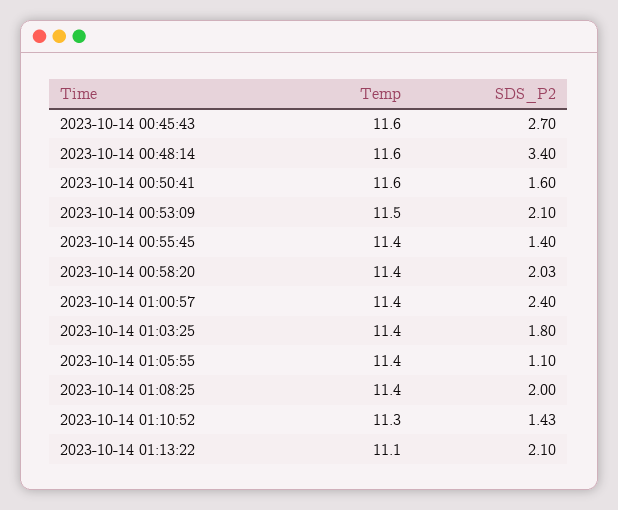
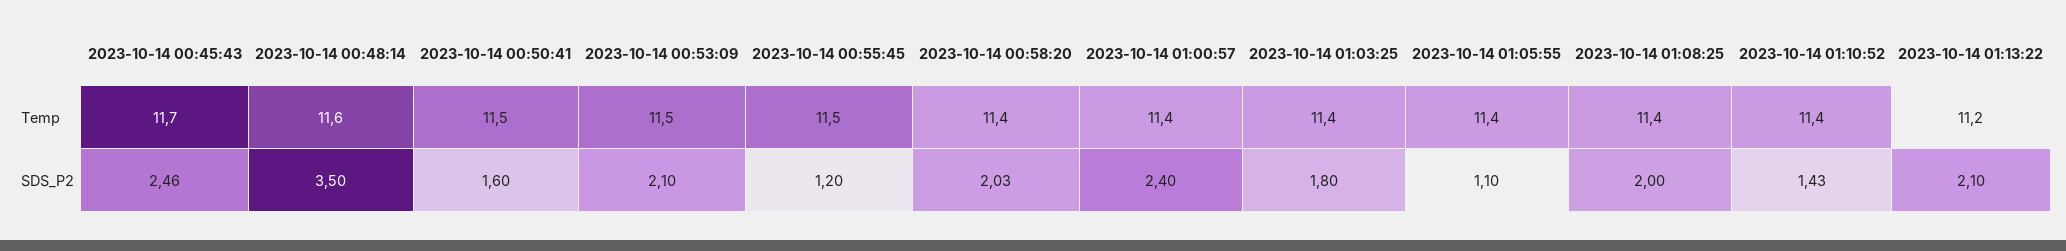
Temp, 2023-10-14 00:45:43: 11.6 -> 11.7
SDS_P2, 2023-10-14 00:45:43: 2.7 -> 2.46
SDS_P2, 2023-10-14 00:48:14: 3.4 -> 3.5
Temp, 2023-10-14 00:50:41: 11.6 -> 11.5
Temp, 2023-10-14 00:55:45: 11.4 -> 11.5
SDS_P2, 2023-10-14 00:55:45: 1.4 -> 1.2
Temp, 2023-10-14 01:10:52: 11.3 -> 11.4
Temp, 2023-10-14 01:13:22: 11.1 -> 11.2

